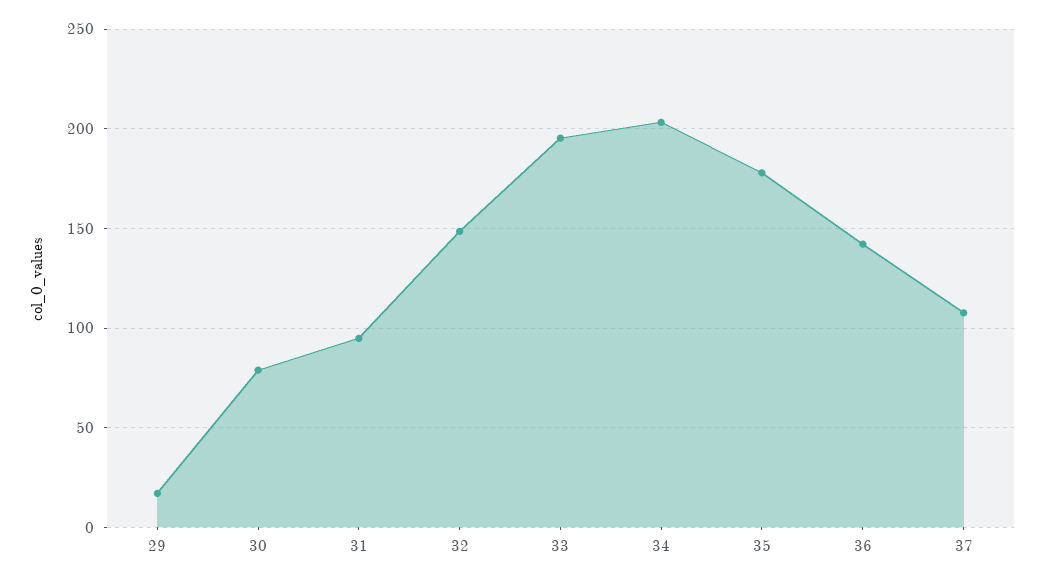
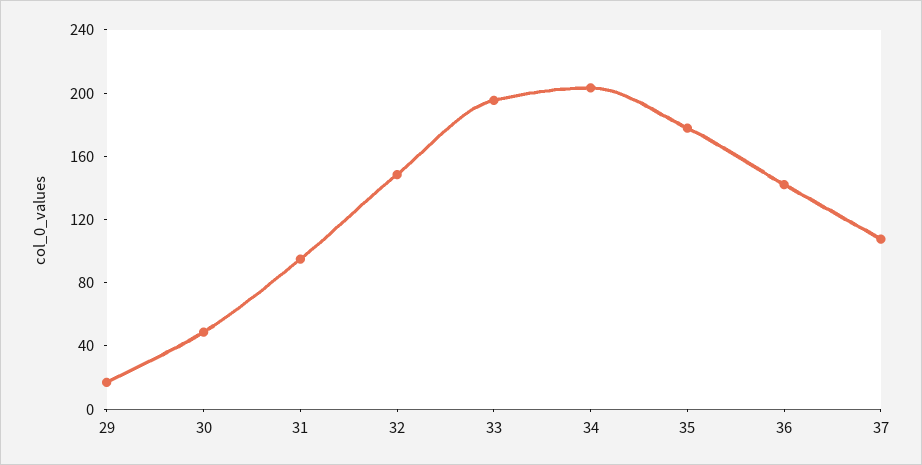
30: 80 -> 50

